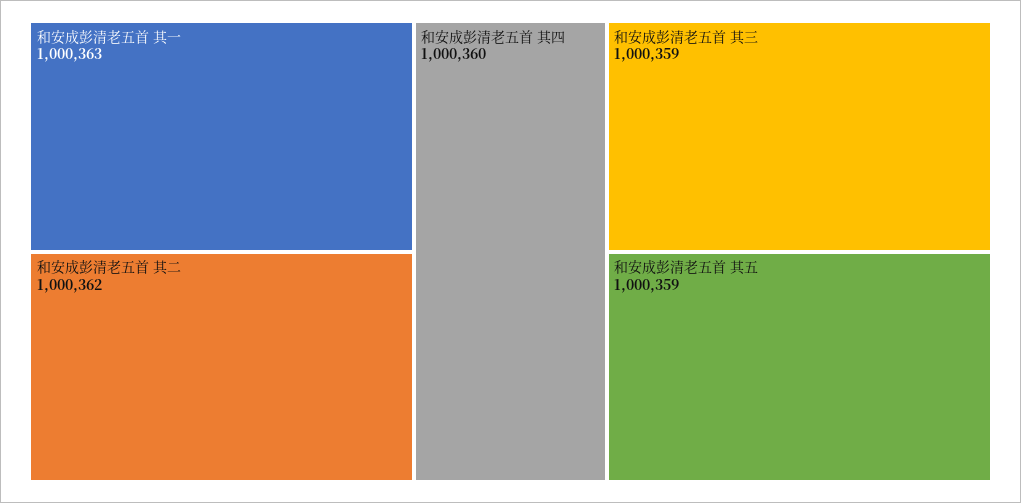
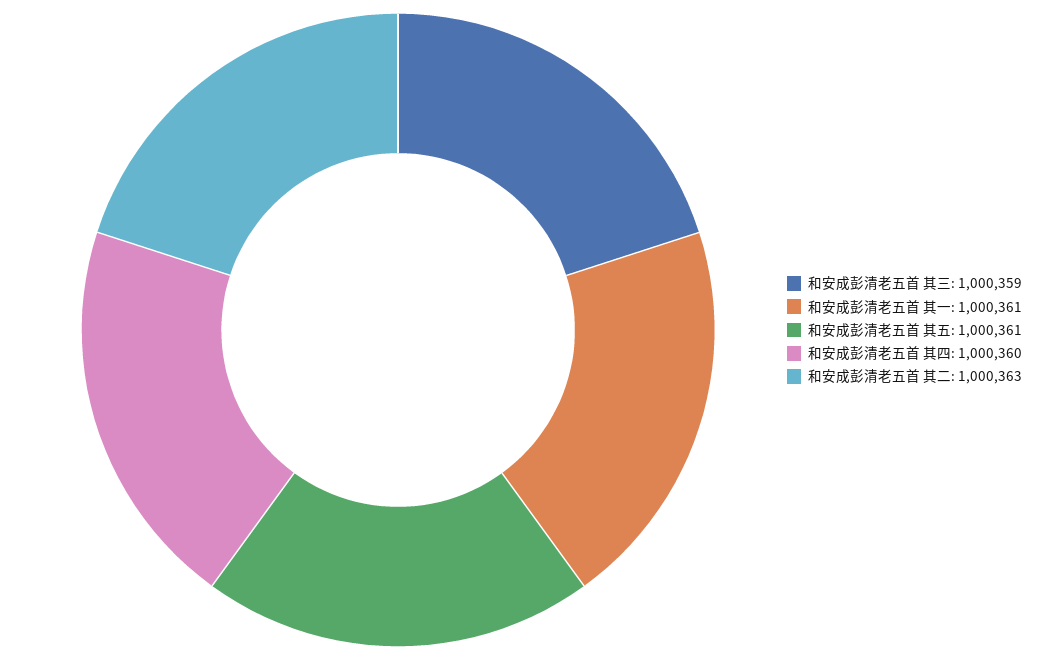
和安成彭清老五首 其一: 1000363 -> 1000361
和安成彭清老五首 其二: 1000362 -> 1000363
和安成彭清老五首 其五: 1000359 -> 1000361

